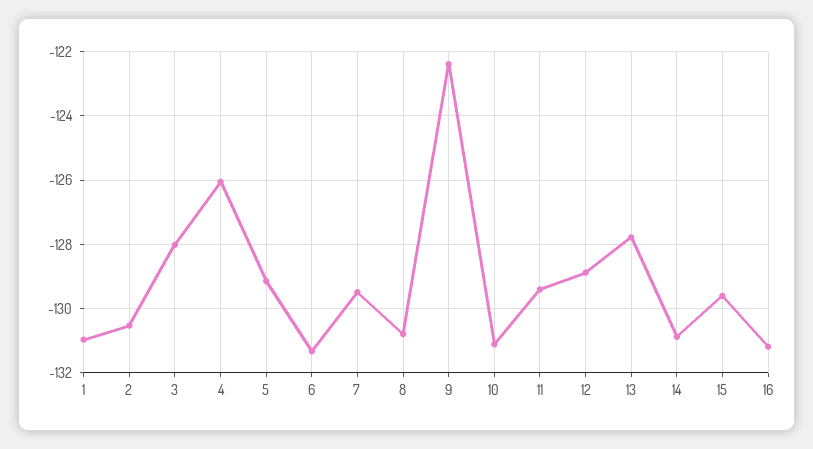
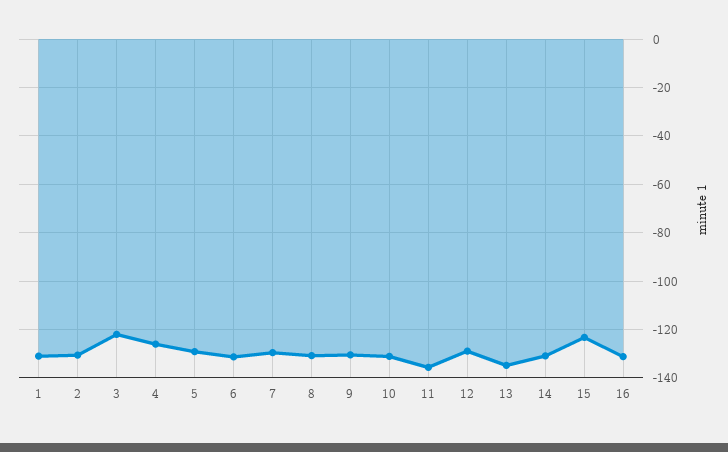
3: -128 -> -122.5
9: -122.4 -> -130
11: -129.4 -> -135
13: -127.8 -> -135
15: -129.6 -> -122.5

